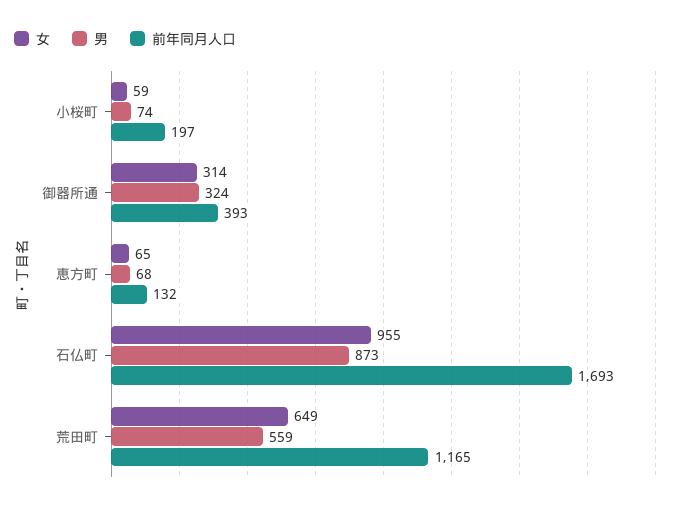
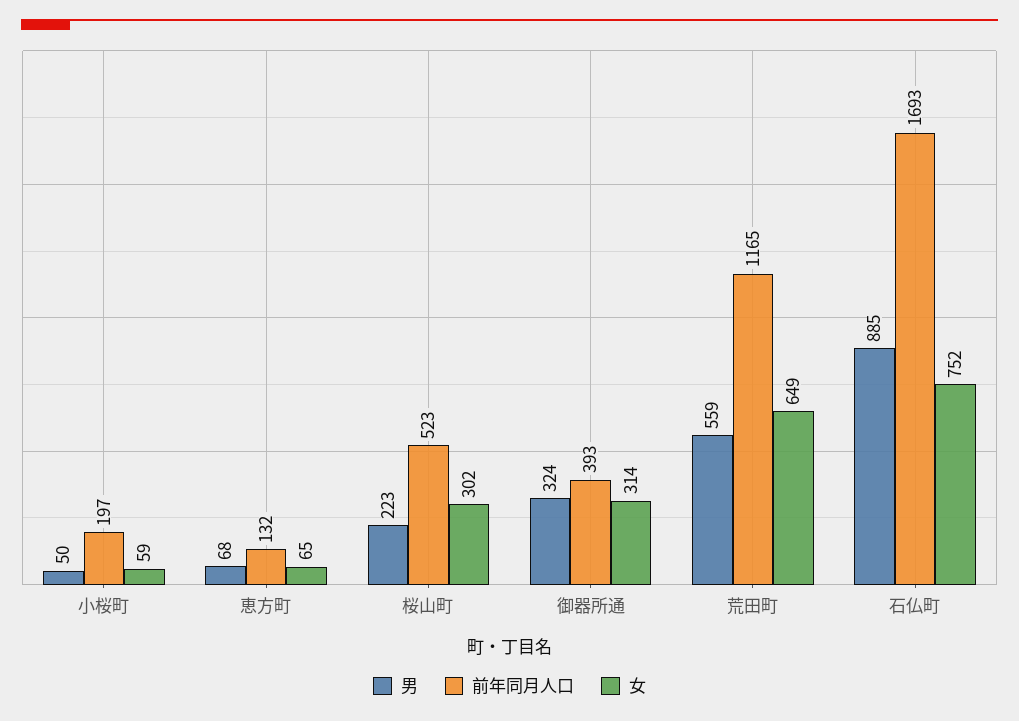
男, 小桜町: 74 -> 50
女, 石仏町: 955 -> 752
男, 石仏町: 873 -> 885
男, 桜山町: none -> 223
前年同月人口, 桜山町: none -> 523
女, 桜山町: none -> 302

